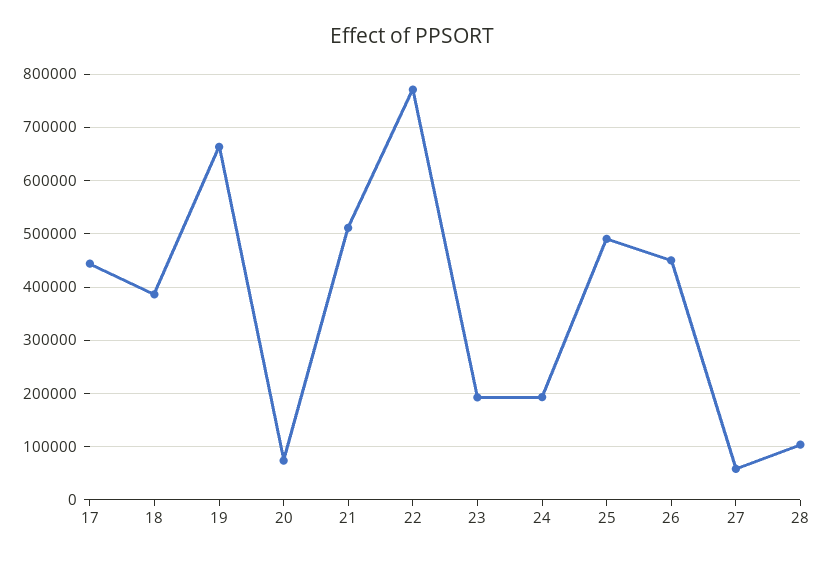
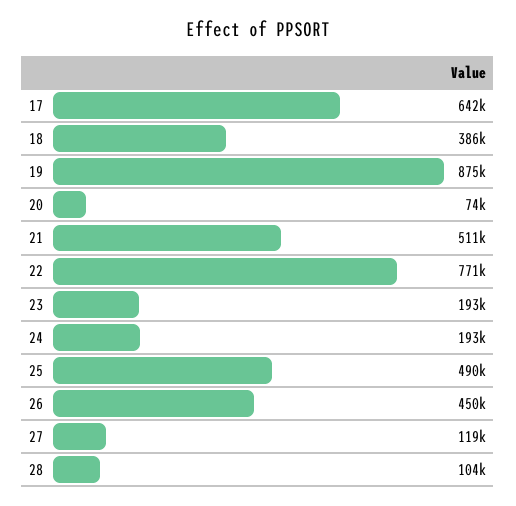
17: 440000 -> 642000
19: 660000 -> 875000
27: 60000 -> 119000

